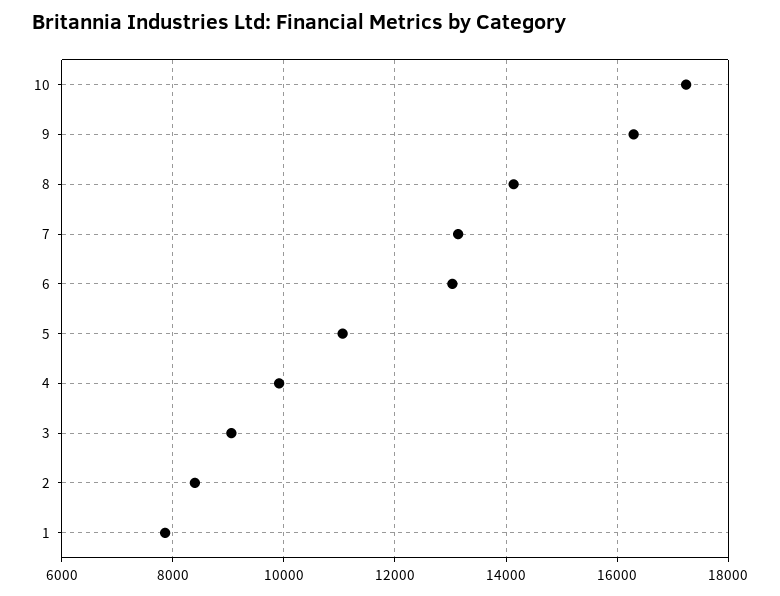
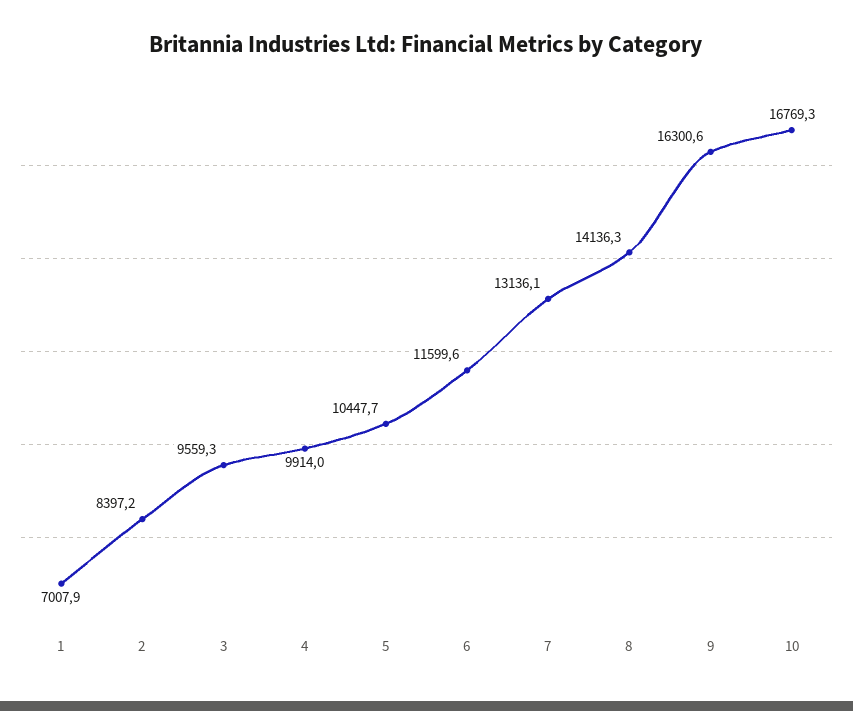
10: 17200 -> 16769.3
6: 13000 -> 11599.6
5: 11000 -> 10447.7
3: 9000 -> 9559.3
1: 7800 -> 7007.9

